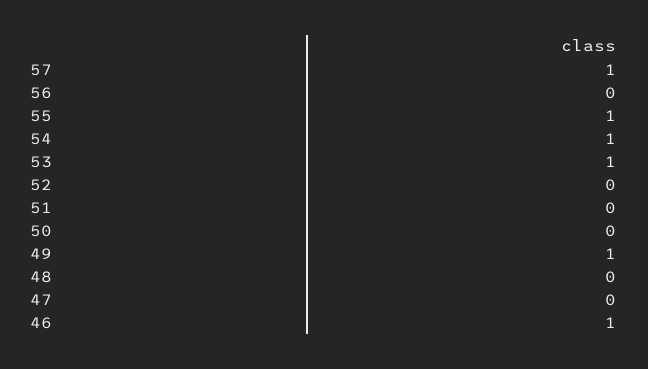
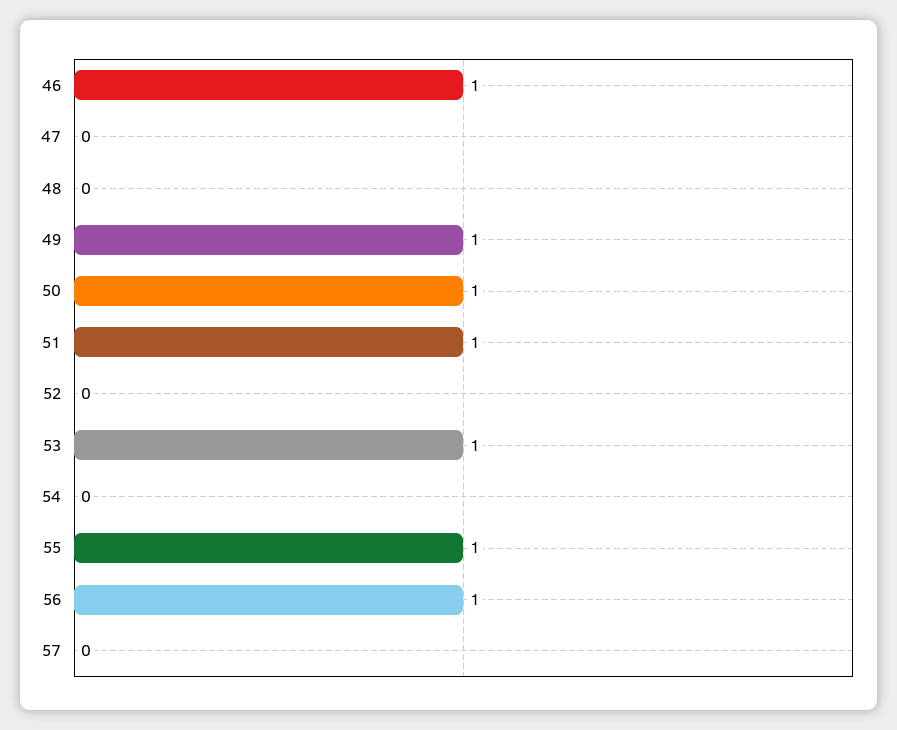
57: 1 -> 0
56: 0 -> 1
54: 1 -> 0
51: 0 -> 1
50: 0 -> 1

